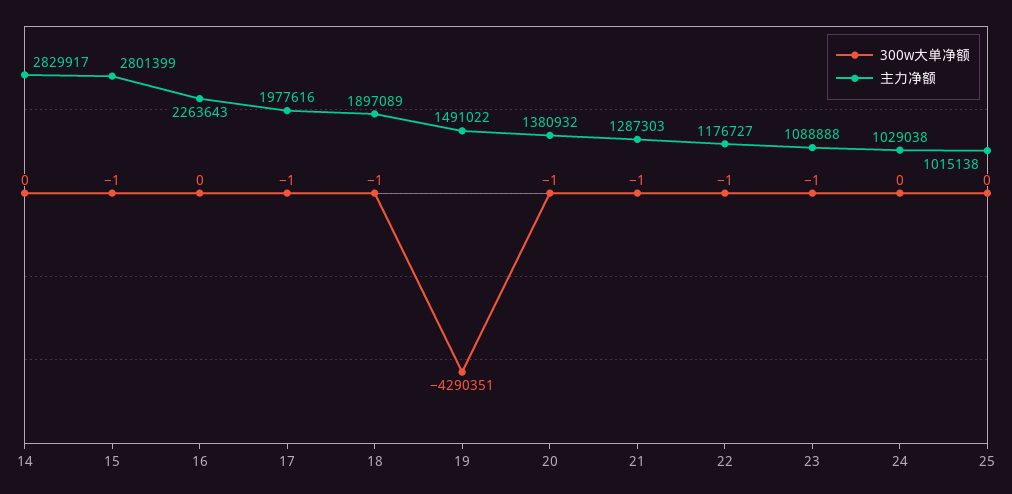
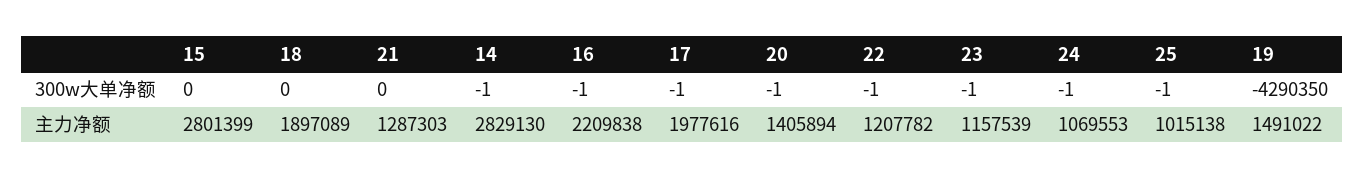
300w大单净额, 14: 0 -> -1
主力净额, 14: 2829917 -> 2829130
300w大单净额, 15: -1 -> 0
300w大单净额, 16: 0 -> -1
主力净额, 16: 2263643 -> 2209838
300w大单净额, 18: -1 -> 0
300w大单净额, 19: -4290351 -> -4290350
主力净额, 20: 1380932 -> 1405894
300w大单净额, 21: -1 -> 0
主力净额, 22: 1176727 -> 1207782
主力净额, 23: 1088888 -> 1157539
300w大单净额, 24: 0 -> -1
主力净额, 24: 1029038 -> 1069553
300w大单净额, 25: 0 -> -1

